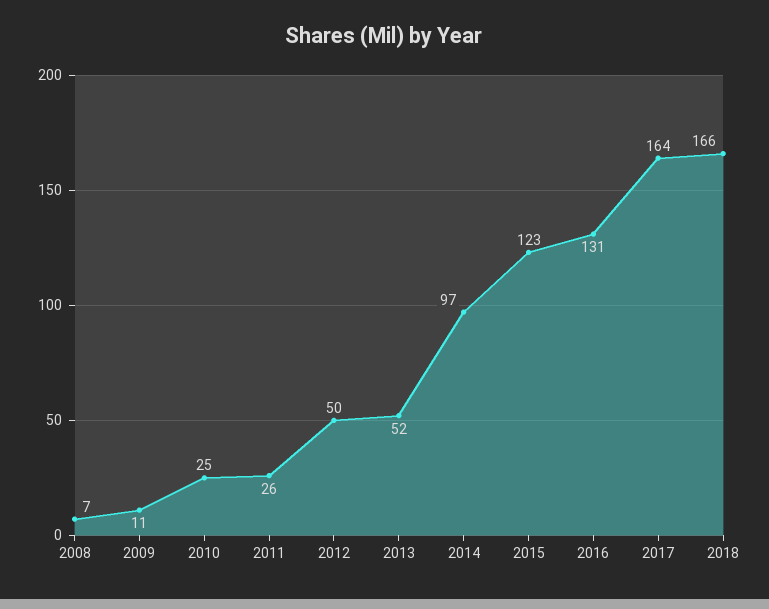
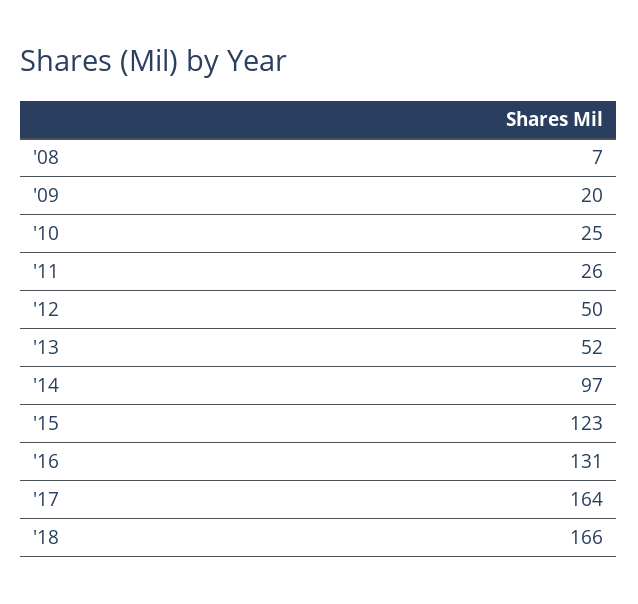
2009: 11 -> 20

